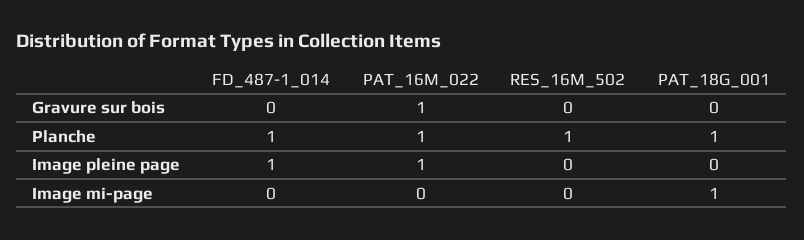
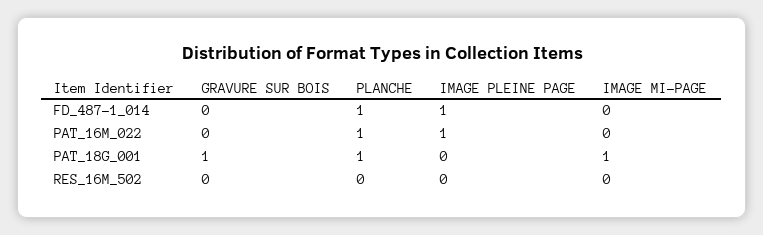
PAT_16M_022, Gravure sur bois: 1 -> 0
PAT_18G_001, Gravure sur bois: 0 -> 1
RES_16M_502, Planche: 1 -> 0

